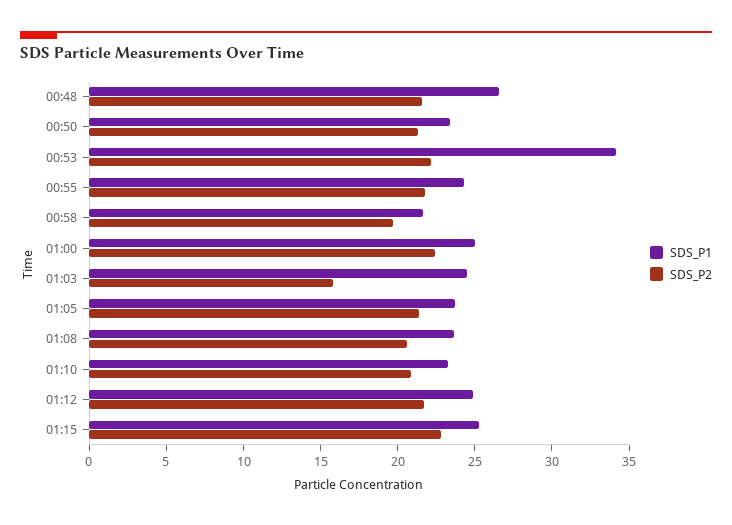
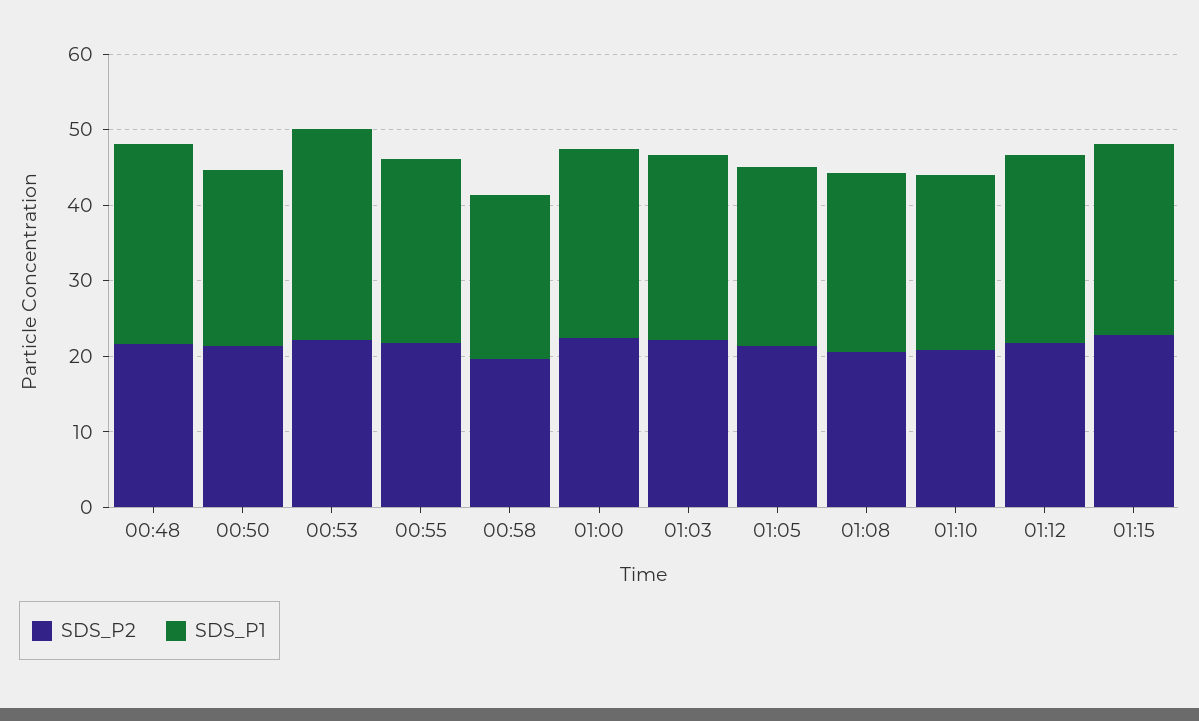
SDS_P1, 00:53: 34 -> 28
SDS_P2, 01:03: 16 -> 22

